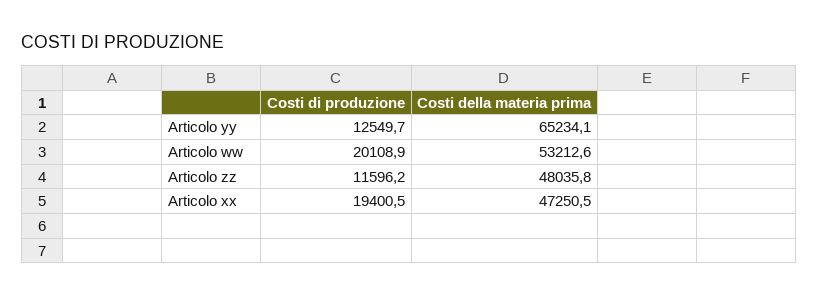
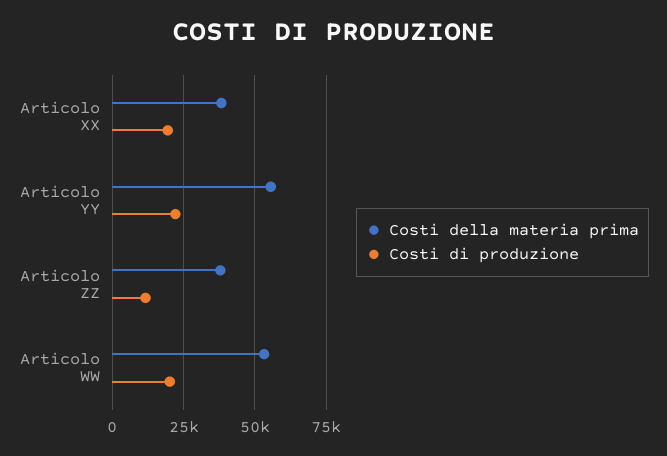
Costi di produzione, Articolo yy: 12549.7 -> 22500
Costi della materia prima, Articolo yy: 65234.1 -> 55000
Costi della materia prima, Articolo zz: 48035.8 -> 37500
Costi della materia prima, Articolo xx: 47250.5 -> 37500

